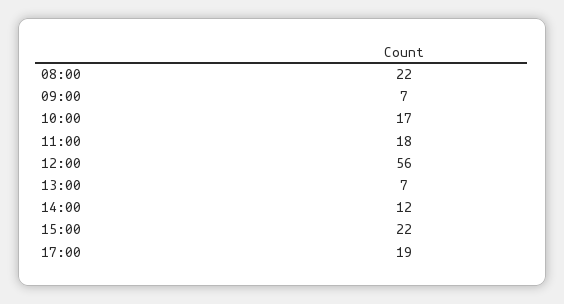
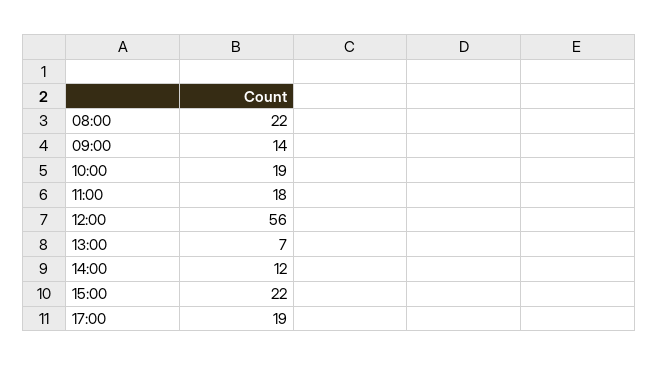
09:00: 7 -> 14
10:00: 17 -> 19

